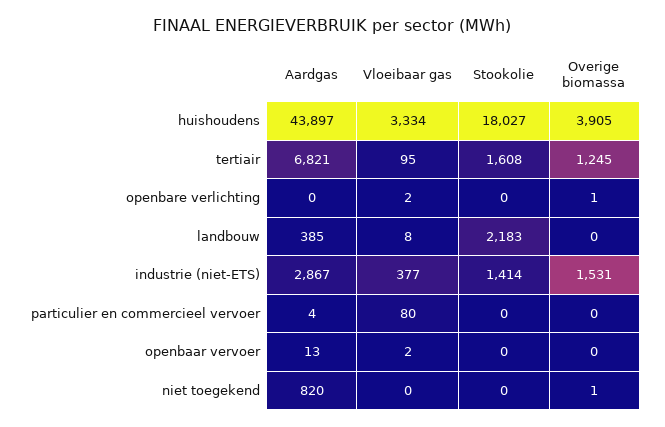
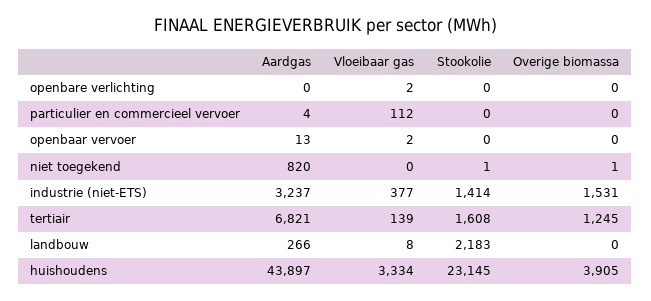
Stookolie, huishoudens: 18027 -> 23145
Vloeibaar gas, tertiair: 95 -> 139
Overige biomassa, openbare verlichting: 1 -> 0
Aardgas, landbouw: 385 -> 266
Aardgas, industrie (niet-ETS): 2867 -> 3237
Vloeibaar gas, particulier en commercieel vervoer: 80 -> 112
Stookolie, niet toegekend: 0 -> 1

